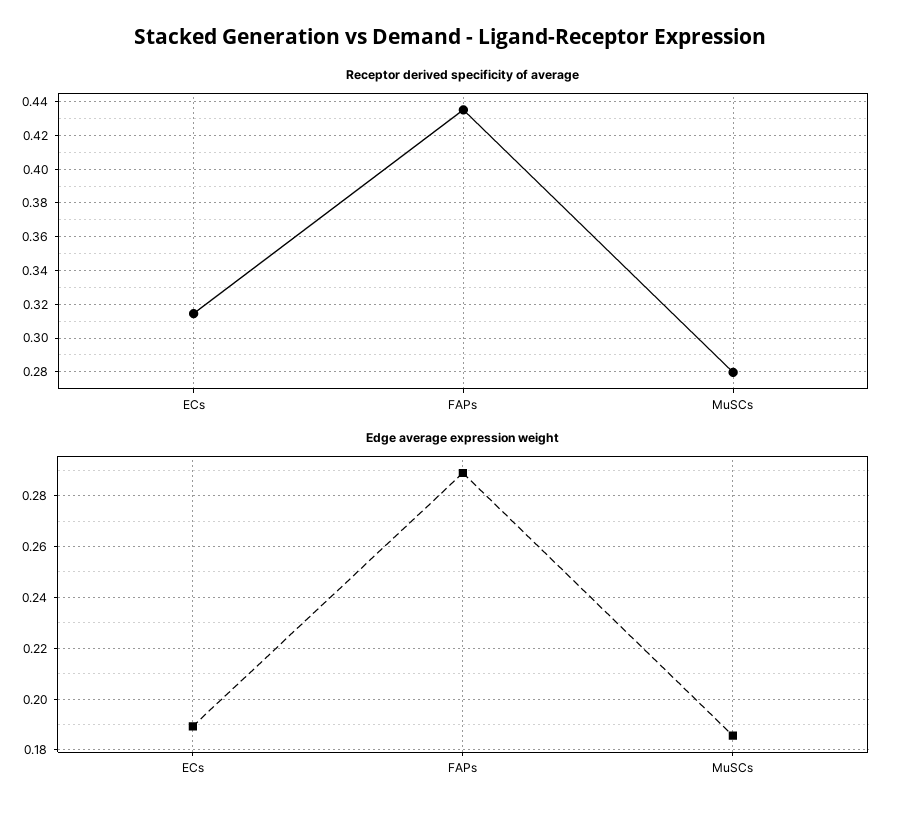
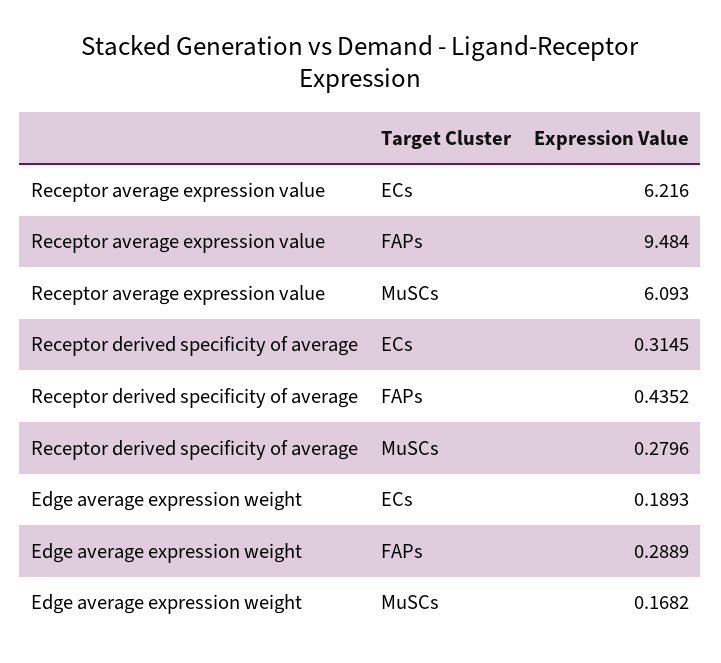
Edge average expression weight, MuSCs: 0.185 -> 0.1682
Receptor average expression value, ECs: none -> 6.216
Receptor average expression value, FAPs: none -> 9.484
Receptor average expression value, MuSCs: none -> 6.093

